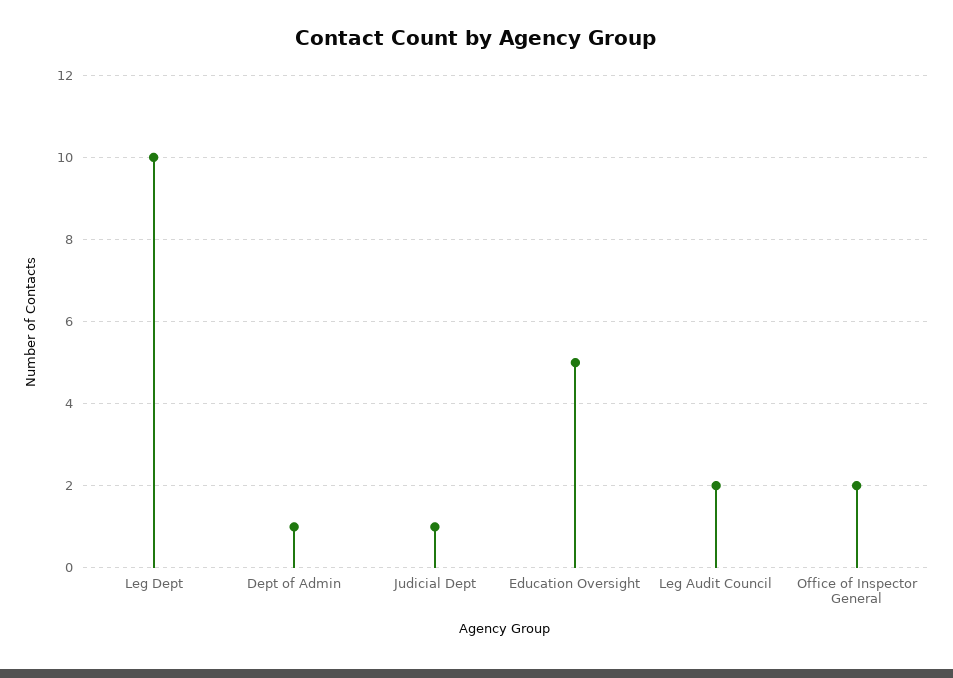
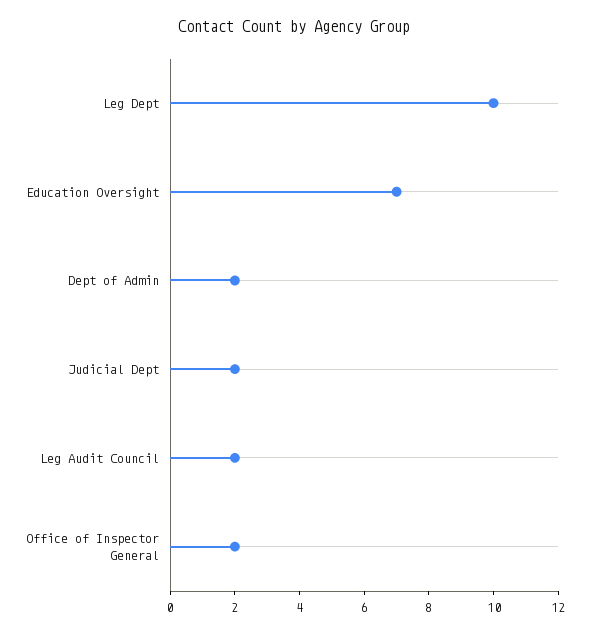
Dept of Admin: 1 -> 2
Judicial Dept: 1 -> 2
Education Oversight: 5 -> 7

